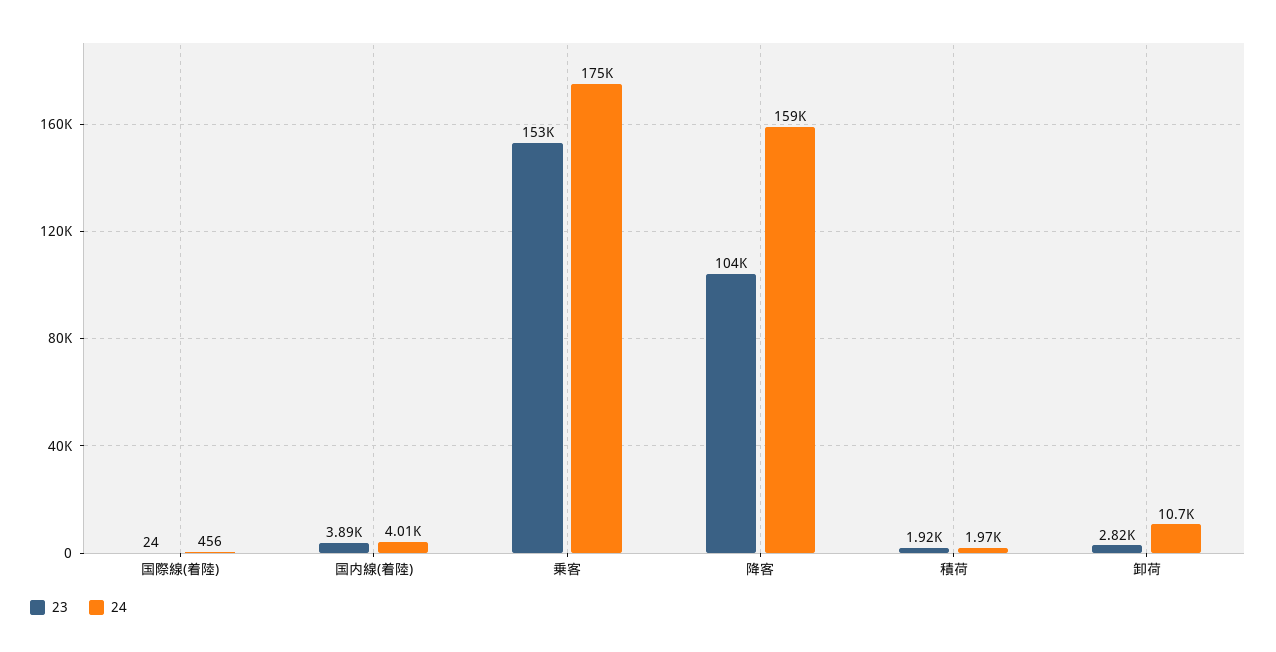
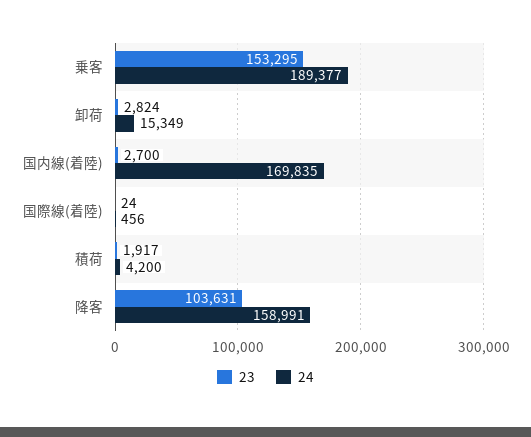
23, 国内線(着陸): 3890 -> 2700
24, 国内線(着陸): 4010 -> 169835
24, 乗客: 175000 -> 189377
24, 積荷: 1970 -> 4200
24, 卸荷: 10700 -> 15349

